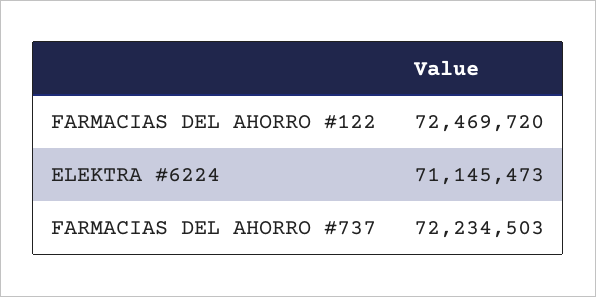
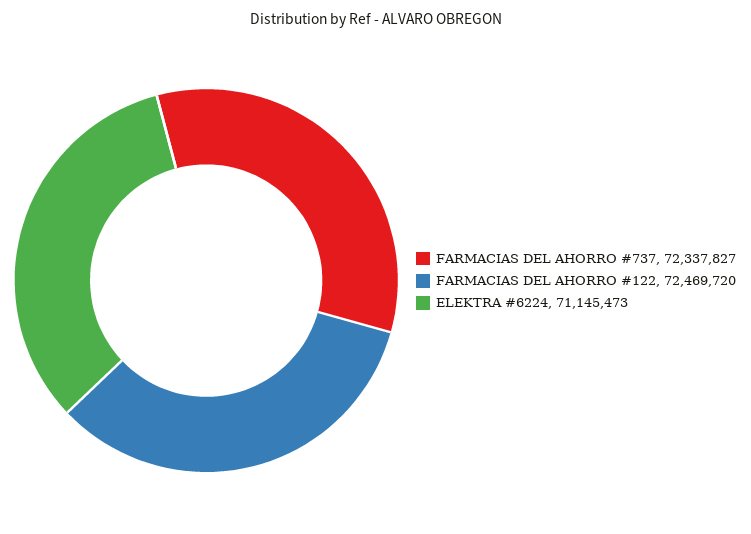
FARMACIAS DEL AHORRO #737: 72234503 -> 72337827

